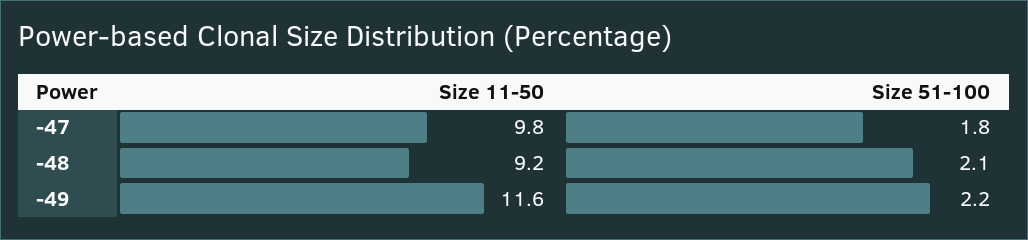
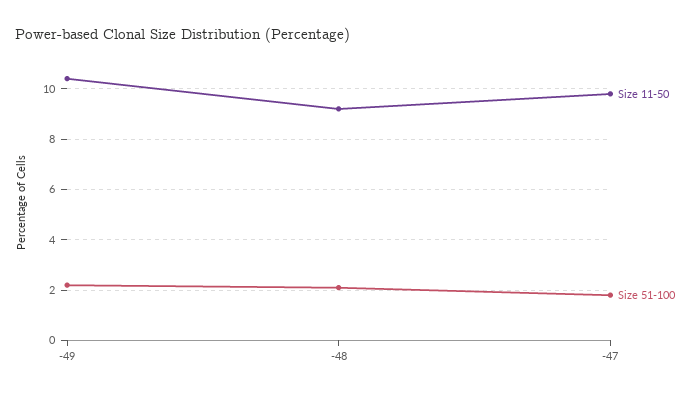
Size 11-50, -49: 11.6 -> 10.5

